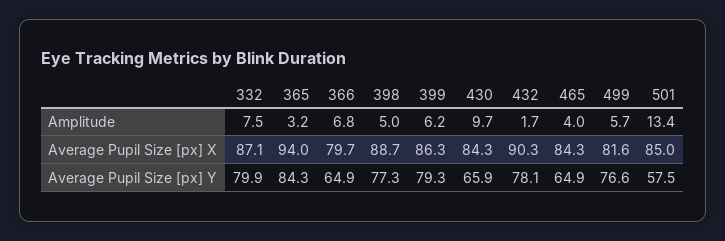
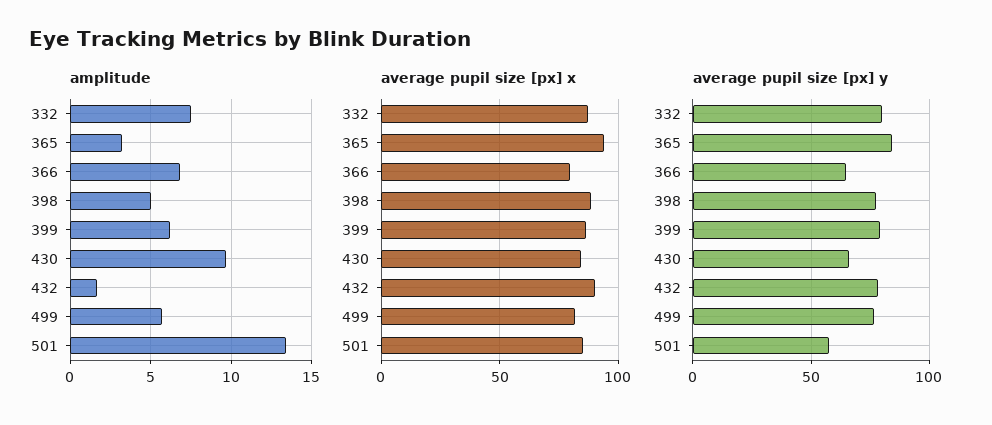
Amplitude, 465: 4 -> none
Average Pupil Size [px] X, 465: 84.3 -> none
Average Pupil Size [px] Y, 465: 64.9 -> none

